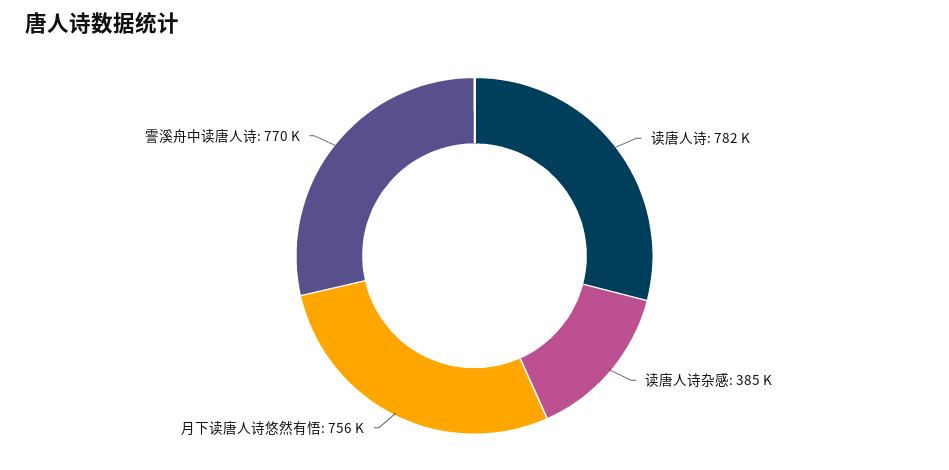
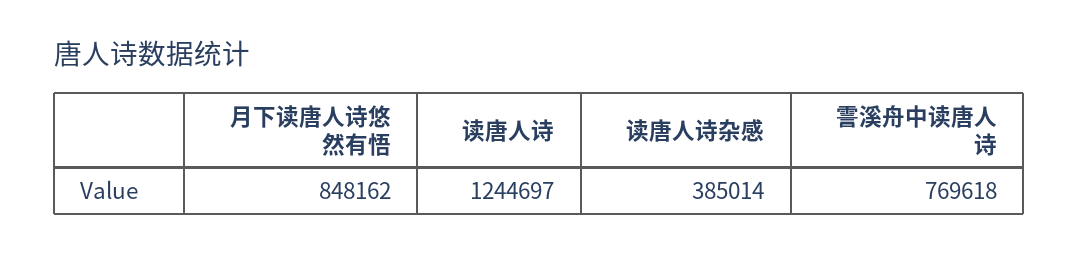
读唐人诗: 782000 -> 1244697
月下读唐人诗悠然有悟: 756000 -> 848162

